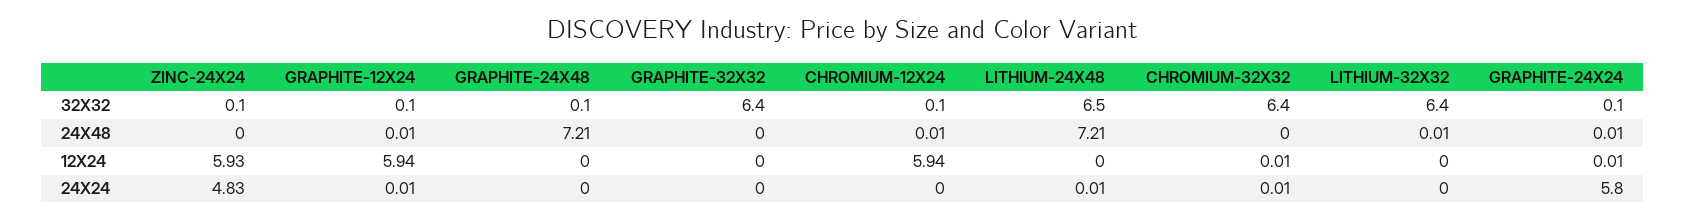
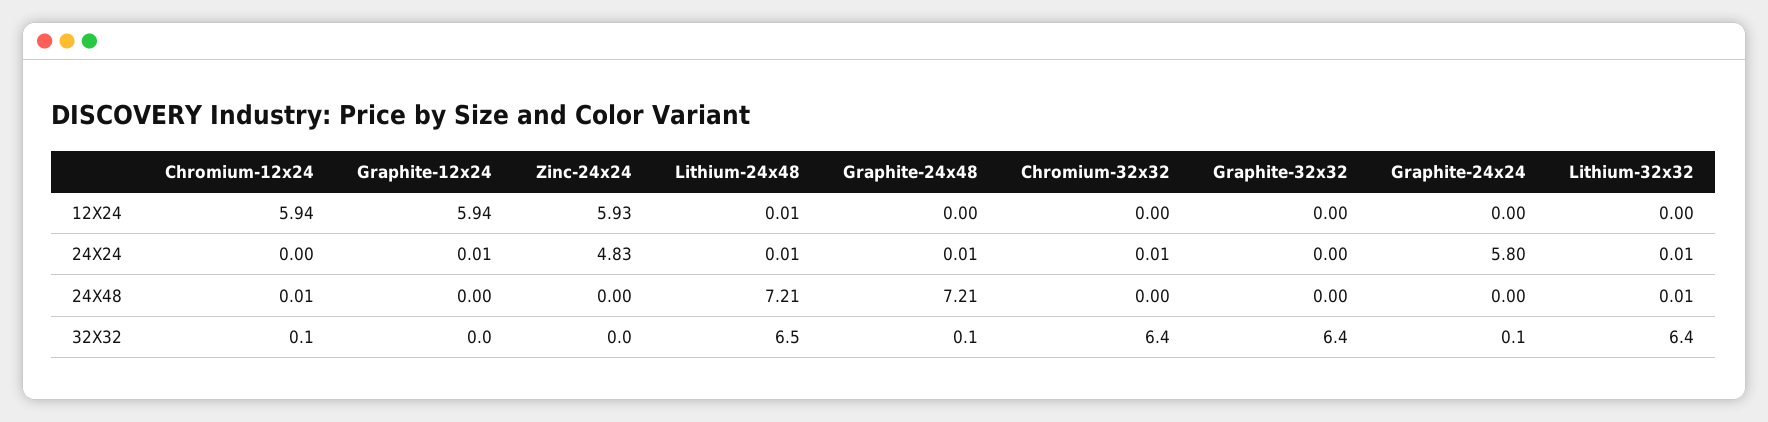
ZINC-24X24, 32X32: 0.1 -> 0
GRAPHITE-12X24, 32X32: 0.1 -> 0
GRAPHITE-12X24, 24X48: 0.01 -> 0
GRAPHITE-24X24, 24X48: 0.01 -> 0
LITHIUM-24X48, 12X24: 0 -> 0.01
CHROMIUM-32X32, 12X24: 0.01 -> 0
GRAPHITE-24X24, 12X24: 0.01 -> 0
GRAPHITE-24X48, 24X24: 0 -> 0.01
LITHIUM-32X32, 24X24: 0 -> 0.01

